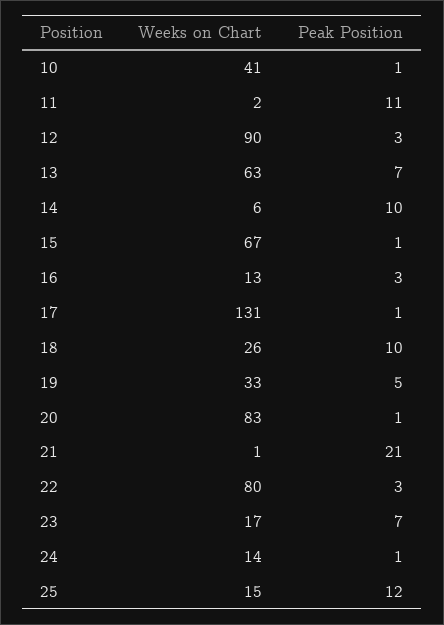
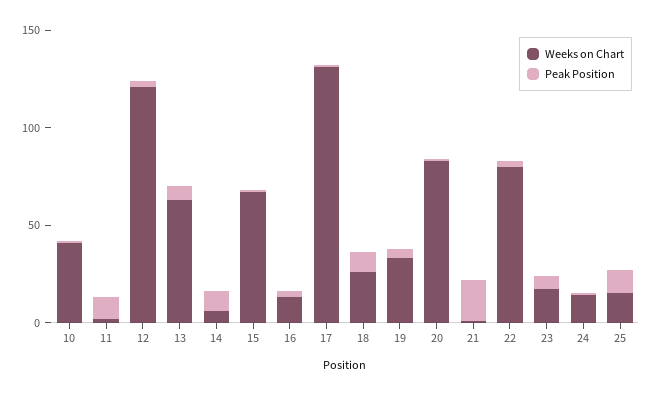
Weeks on Chart, 12: 90 -> 120

